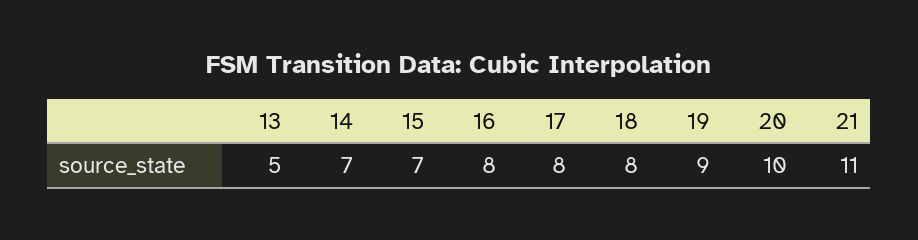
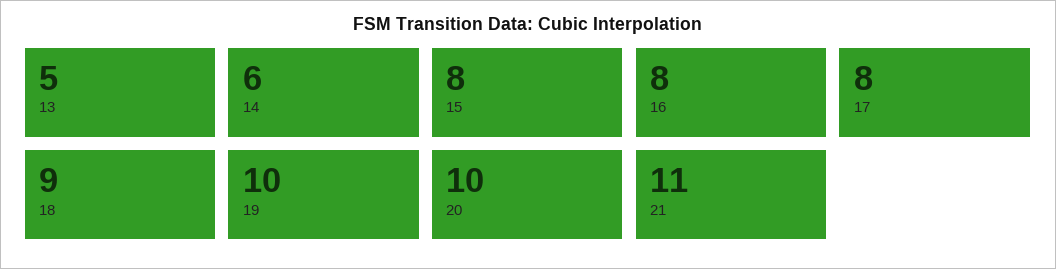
14: 7 -> 6
15: 7 -> 8
18: 8 -> 9
19: 9 -> 10

